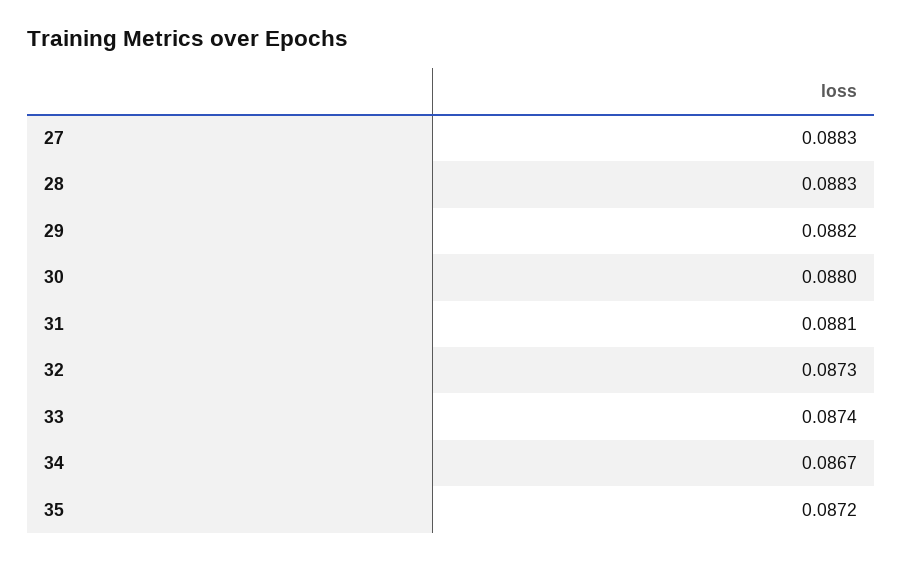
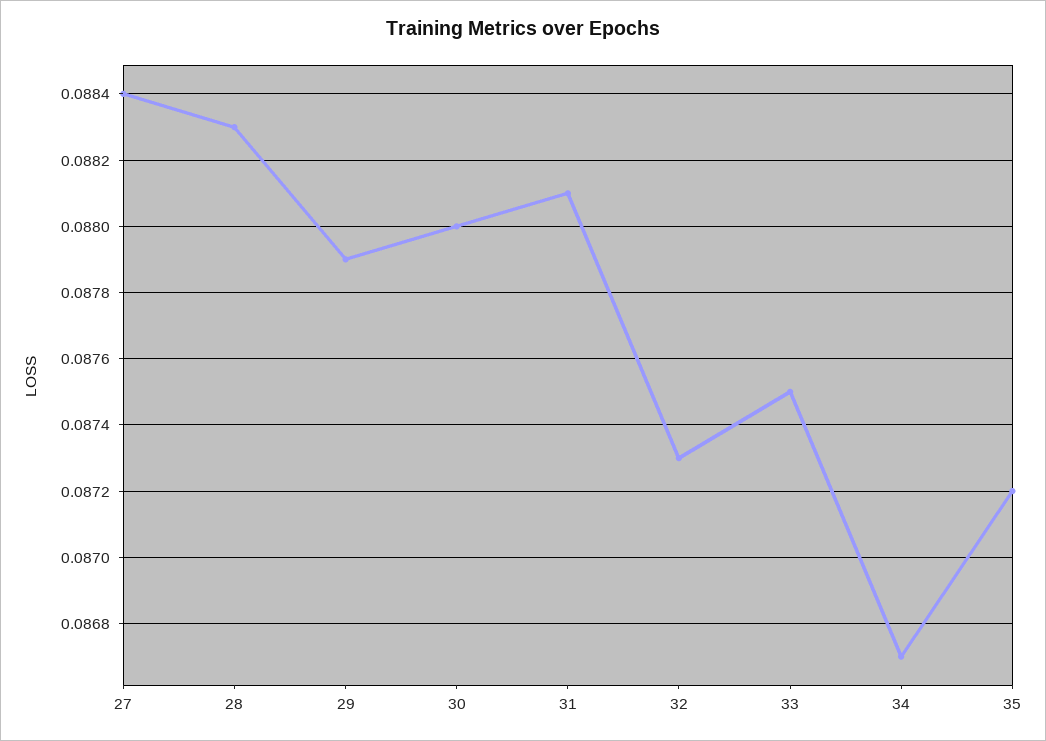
27: 0.0883 -> 0.0884
29: 0.0882 -> 0.0879
33: 0.0874 -> 0.0875

